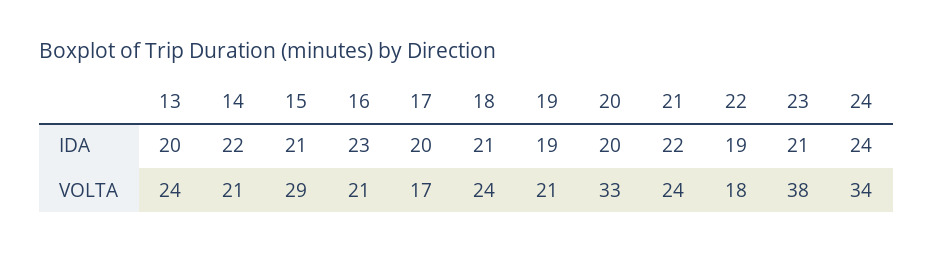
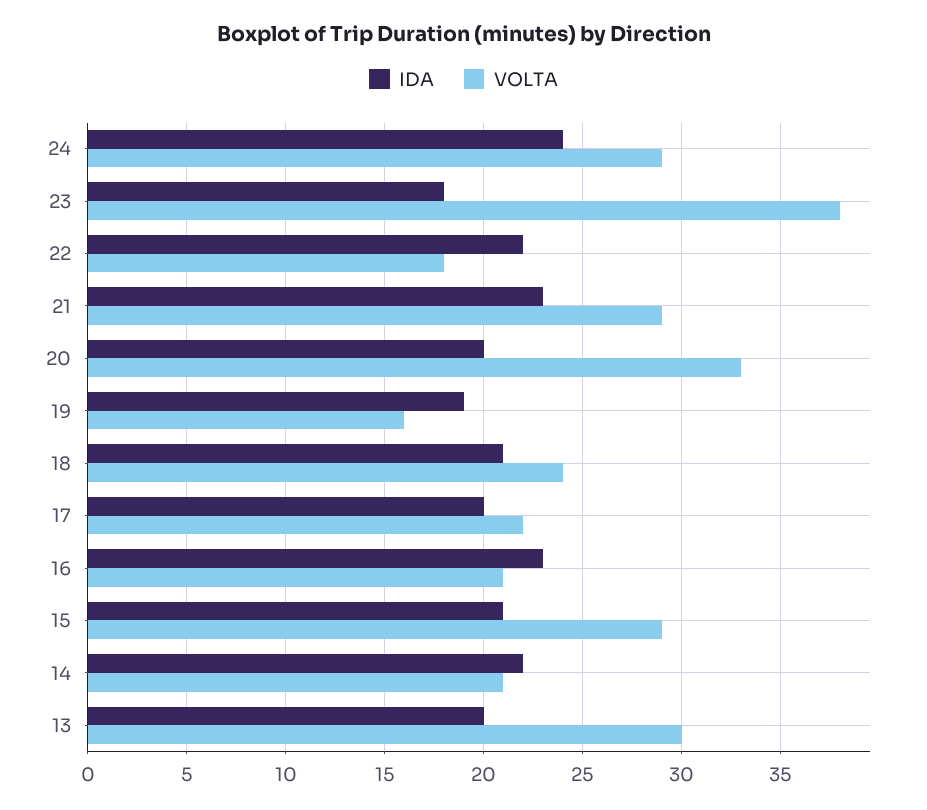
IDA, 21: 22 -> 23
IDA, 22: 19 -> 22
IDA, 23: 21 -> 18
VOLTA, 13: 24 -> 30
VOLTA, 17: 17 -> 22
VOLTA, 19: 21 -> 16
VOLTA, 21: 24 -> 29
VOLTA, 24: 34 -> 29

